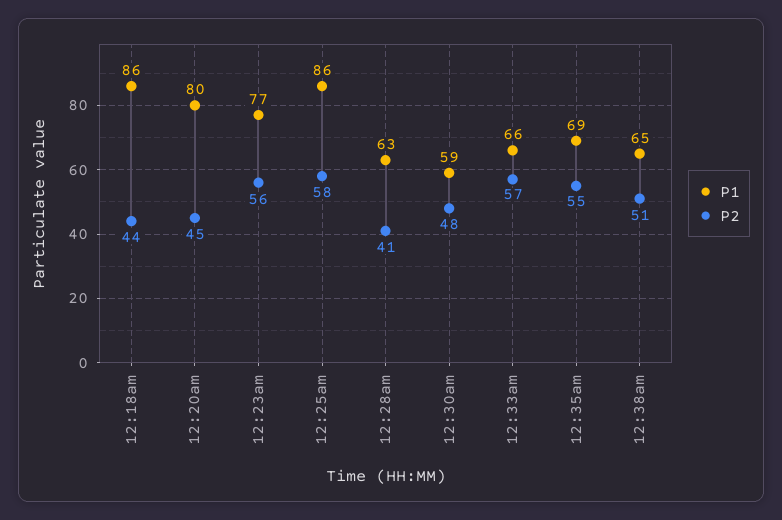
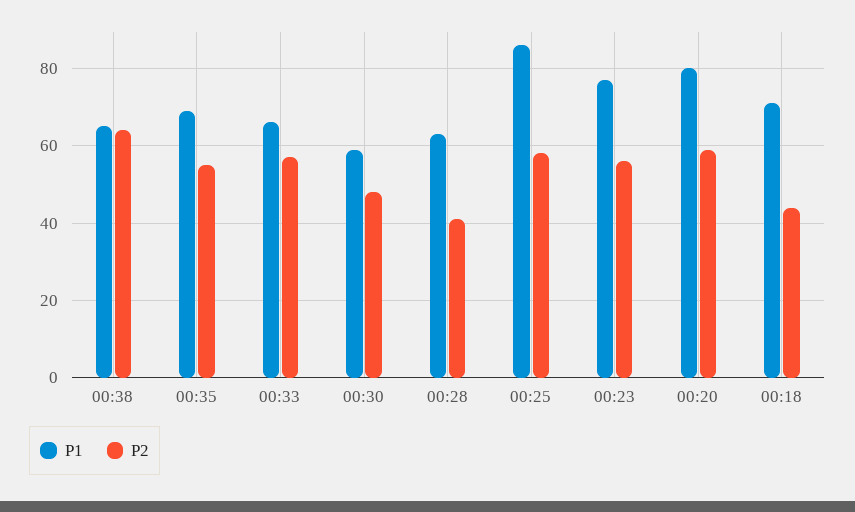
P1, 12:18am: 86 -> 70
P2, 12:20am: 45 -> 60
P2, 12:38am: 51 -> 65

